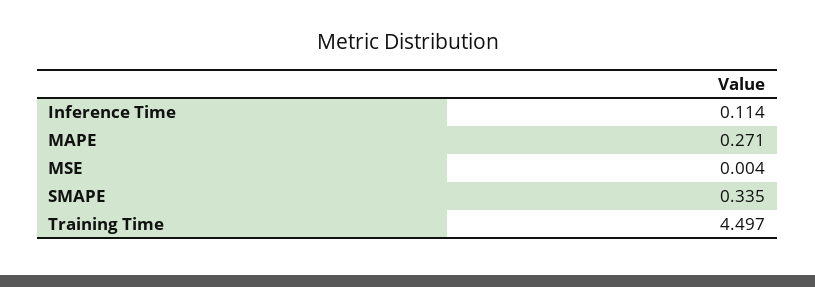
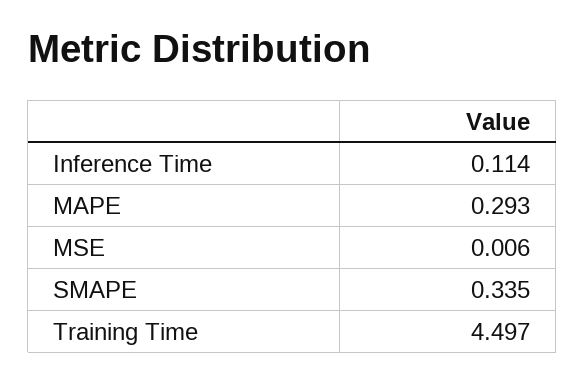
MAPE: 0.271 -> 0.293
MSE: 0.004 -> 0.006

